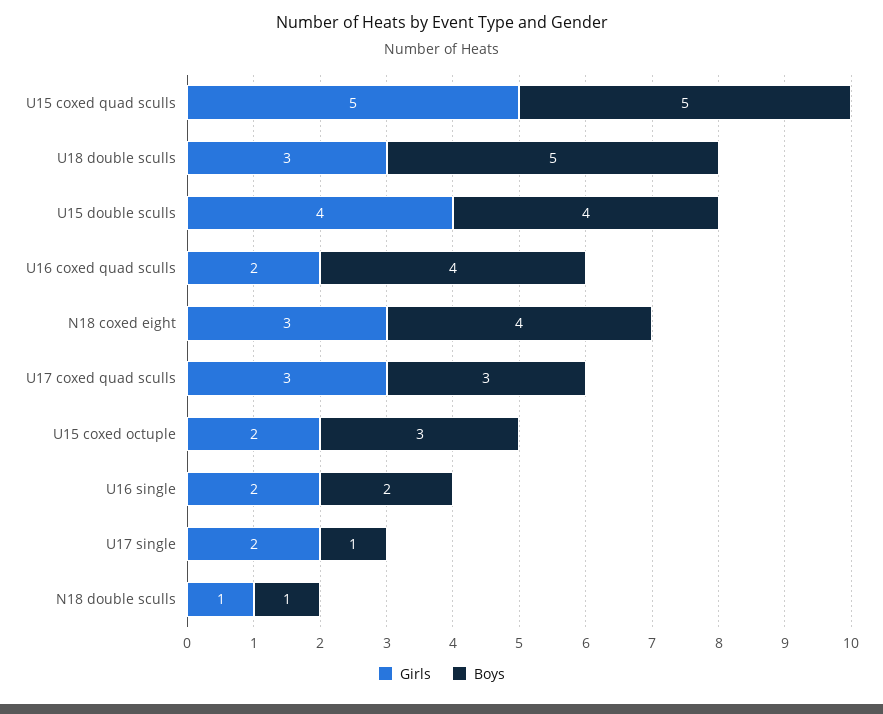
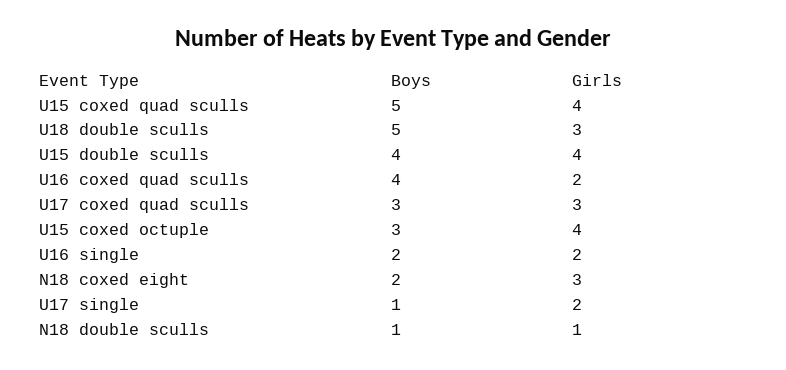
Girls, U15 coxed quad sculls: 5 -> 4
Boys, N18 coxed eight: 4 -> 2
Girls, U15 coxed octuple: 2 -> 4

